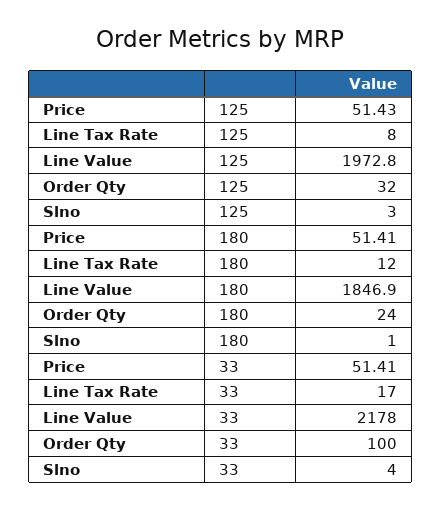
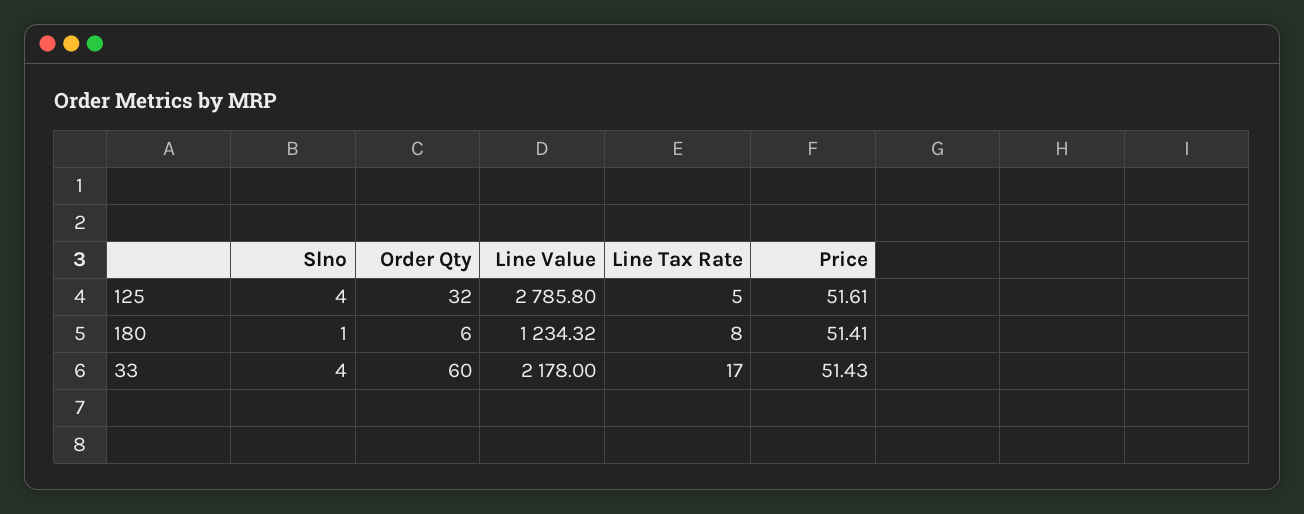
Price, 125: 51.43 -> 51.61
Line Tax Rate, 125: 8 -> 5
Line Value, 125: 1972.8 -> 2785.8
Slno, 125: 3 -> 4
Line Tax Rate, 180: 12 -> 8
Line Value, 180: 1846.9 -> 1234.32
Order Qty, 180: 24 -> 6
Price, 33: 51.41 -> 51.43
Order Qty, 33: 100 -> 60

